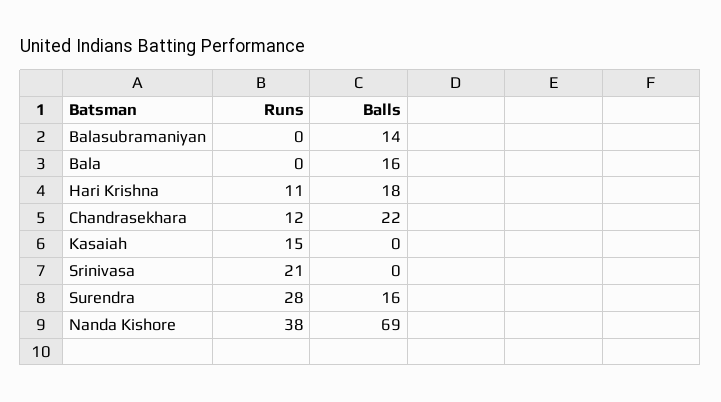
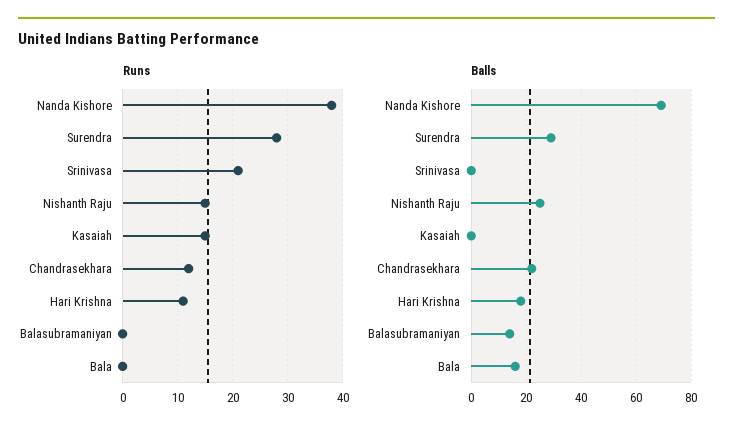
Balls, Surendra: 16 -> 30
Runs, Nishanth Raju: none -> 15
Balls, Nishanth Raju: none -> 25

